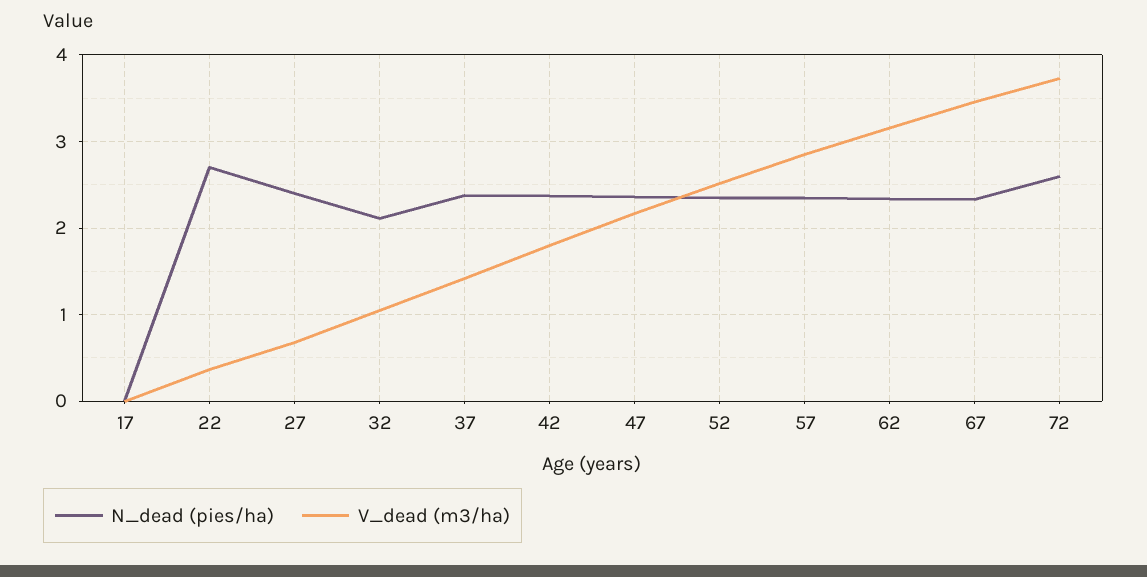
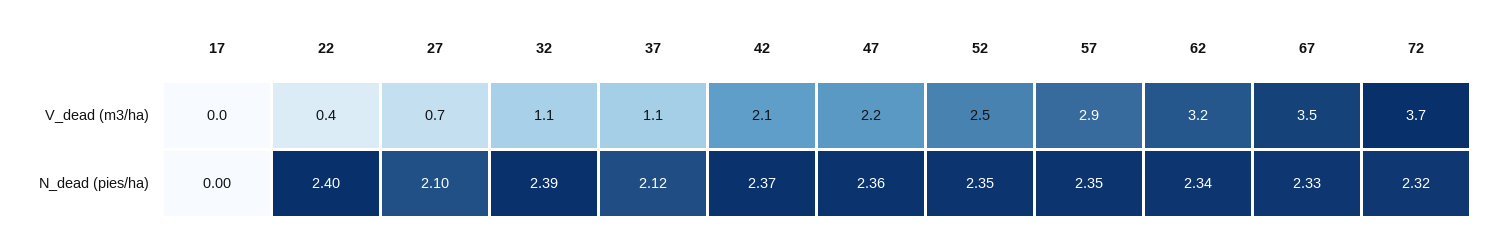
N_dead (pies/ha), 22: 2.7 -> 2.4
N_dead (pies/ha), 27: 2.4 -> 2.1
N_dead (pies/ha), 32: 2.1 -> 2.39
N_dead (pies/ha), 37: 2.4 -> 2.12
V_dead (m3/ha), 37: 1.4 -> 1.1
V_dead (m3/ha), 42: 1.8 -> 2.1
N_dead (pies/ha), 72: 2.6 -> 2.32

